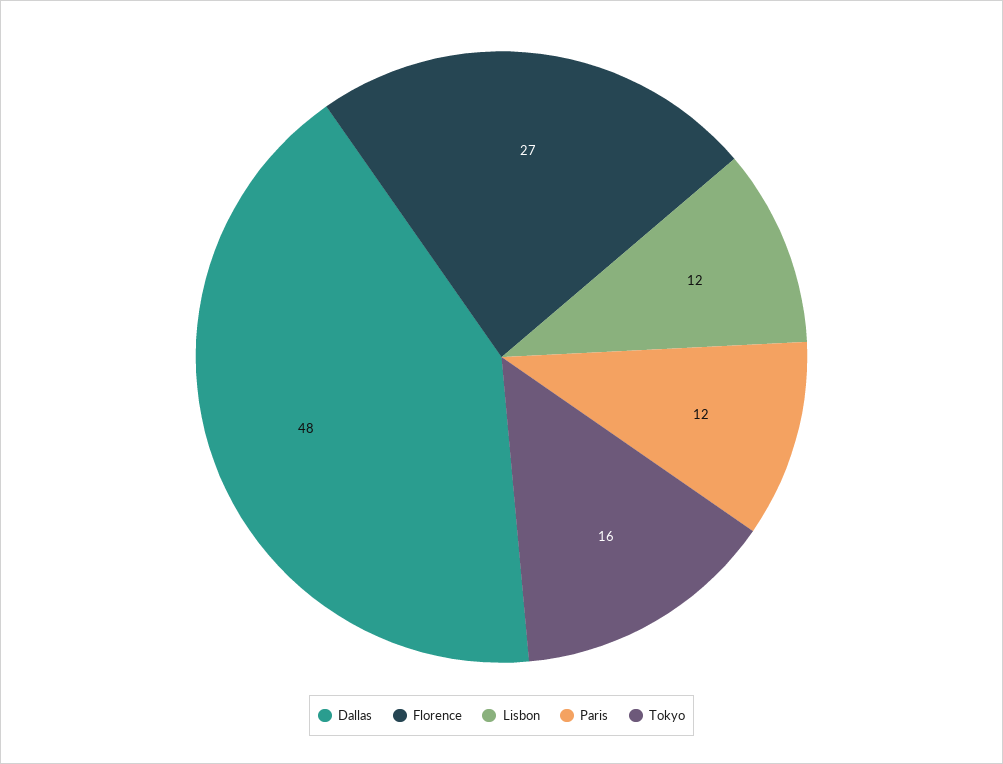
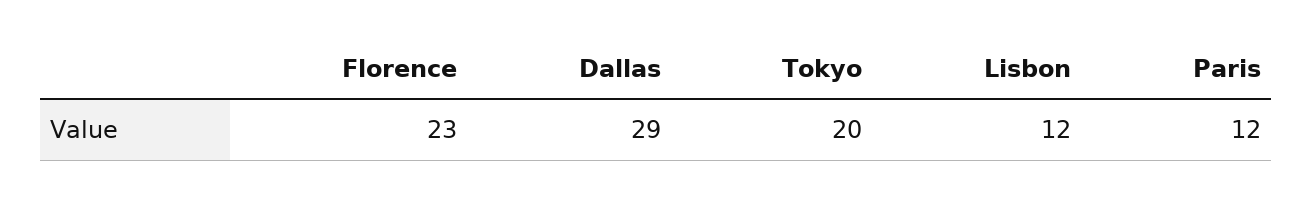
Dallas: 48 -> 29
Florence: 27 -> 23
Tokyo: 16 -> 20

